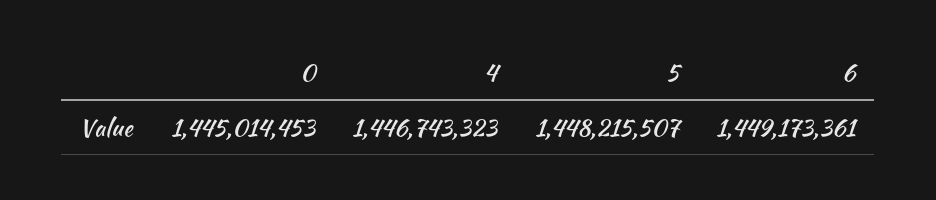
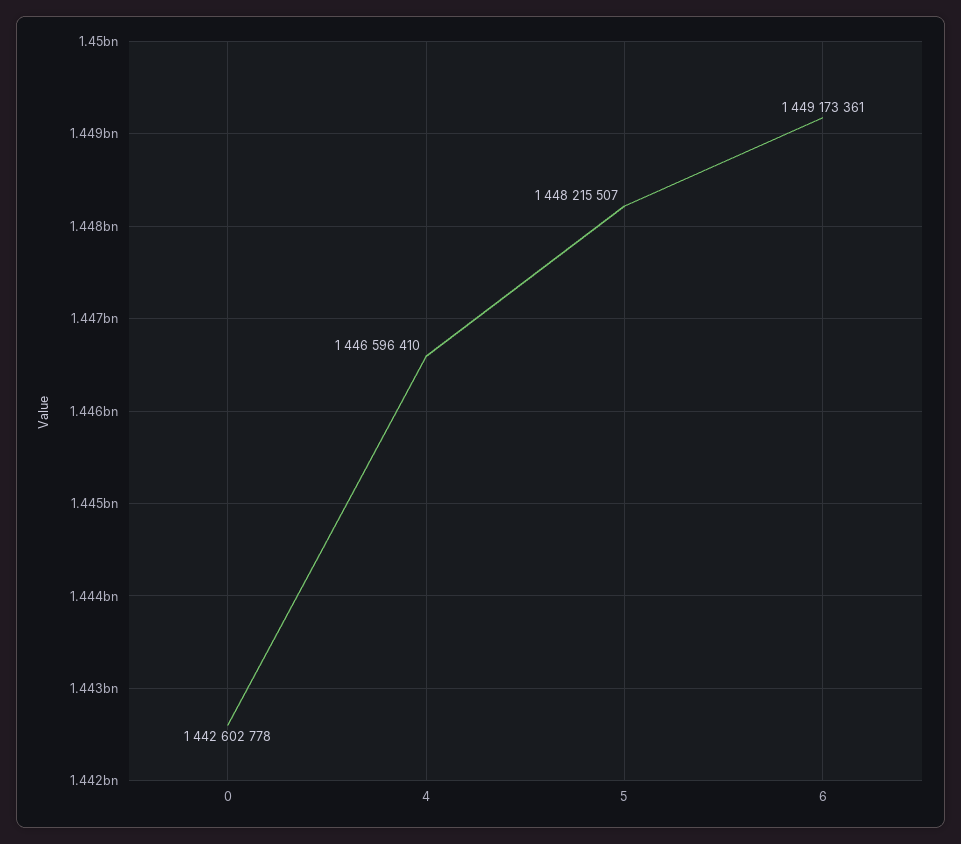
0: 1445014453 -> 1442602778
4: 1446743323 -> 1446596410

